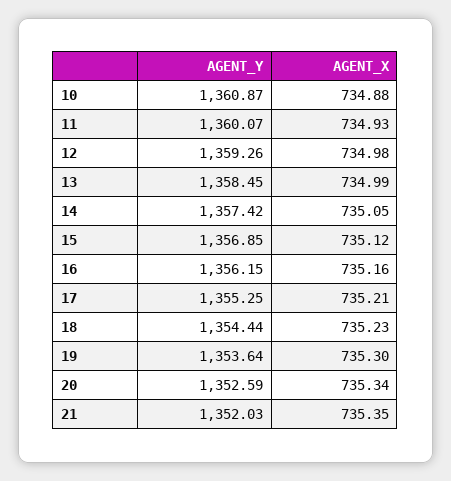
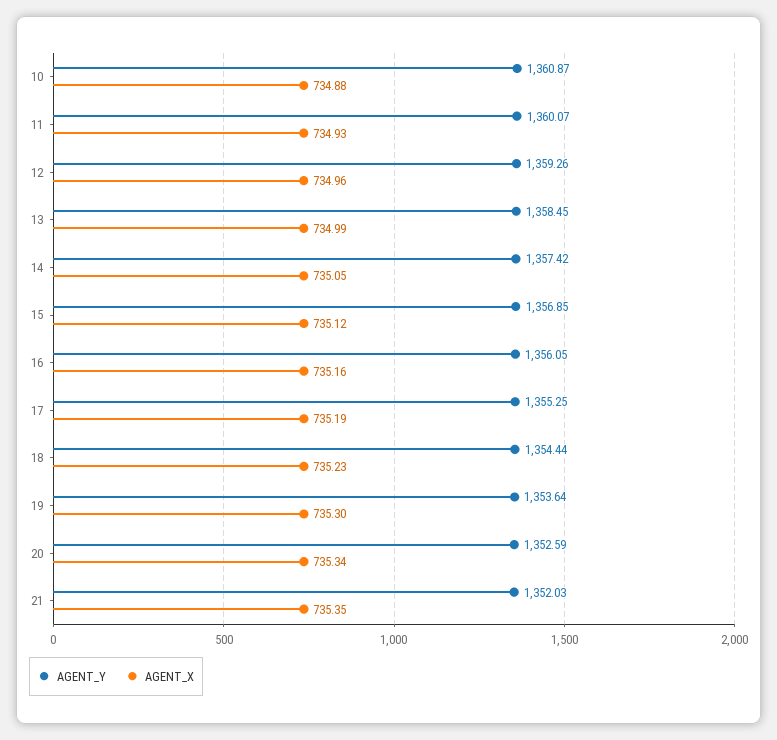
AGENT_X, 12: 734.98 -> 734.96
AGENT_Y, 16: 1356.15 -> 1356.05
AGENT_X, 17: 735.21 -> 735.19

